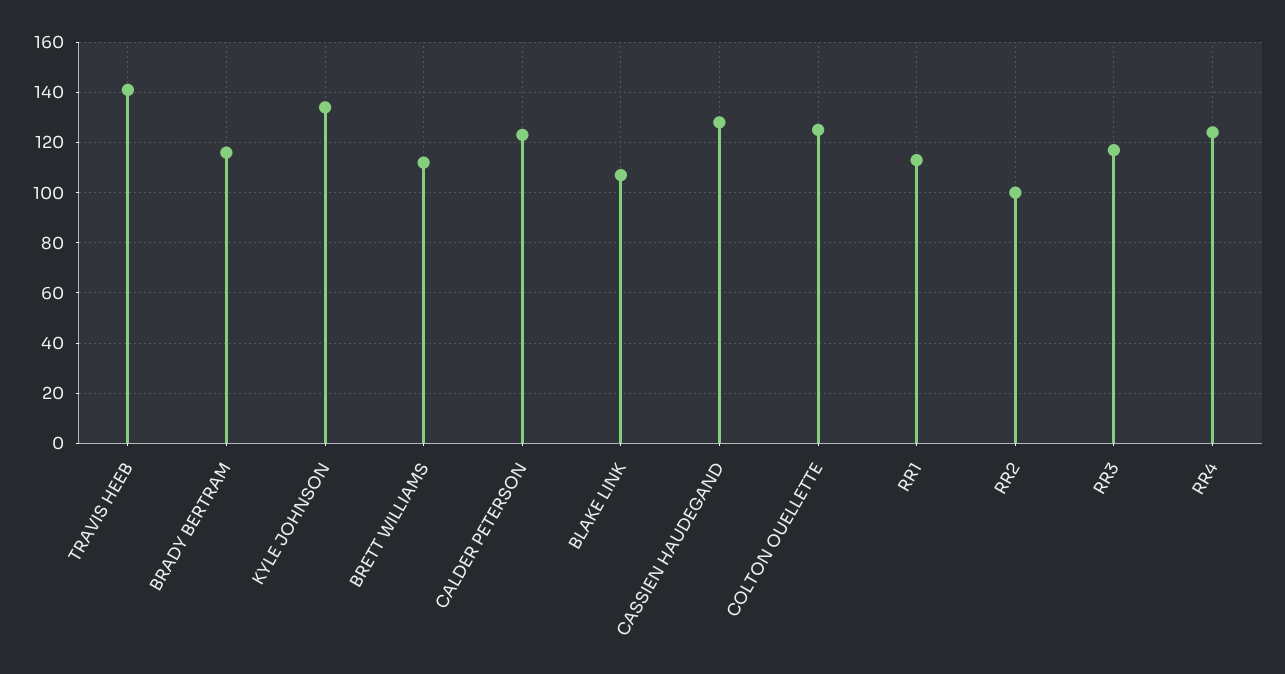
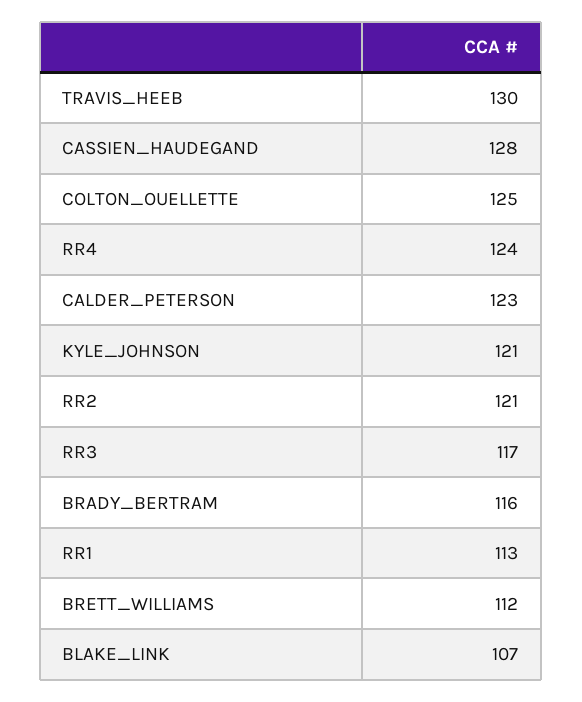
TRAVIS HEEB: 140 -> 130
KYLE JOHNSON: 135 -> 121
RR2: 100 -> 121

